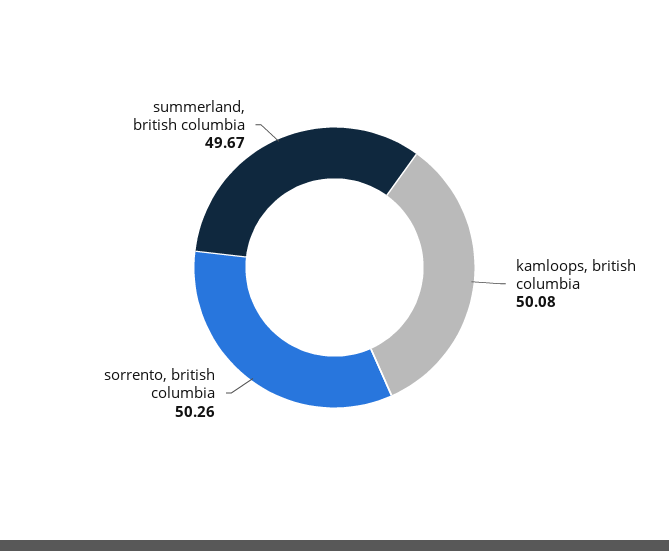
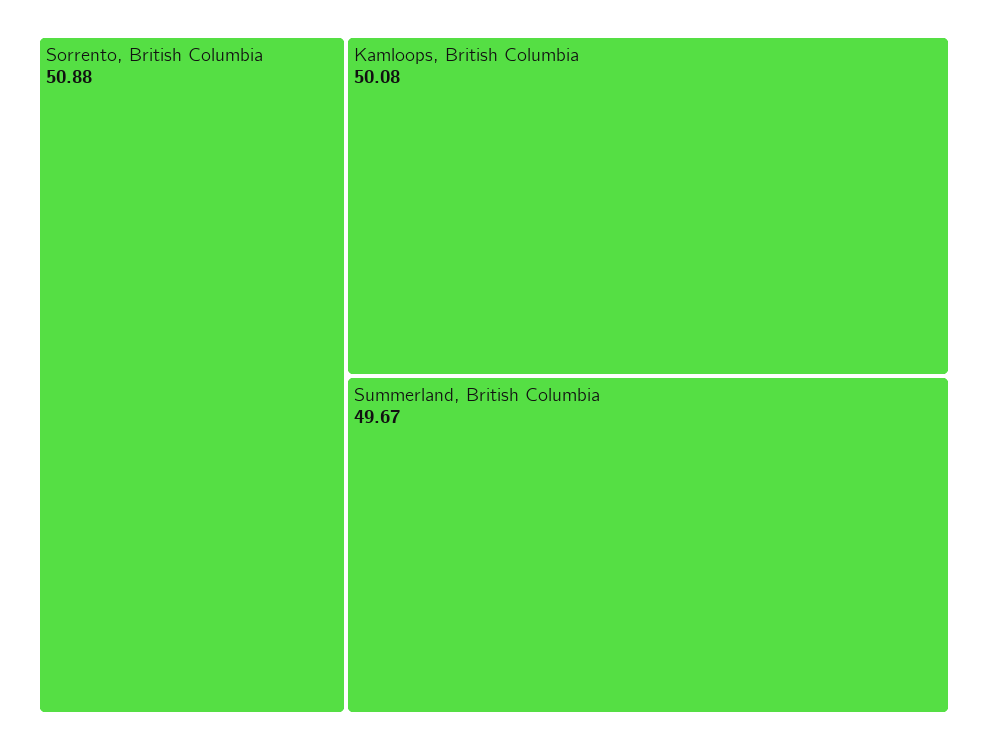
sorrento, british columbia: 50.26 -> 50.88

